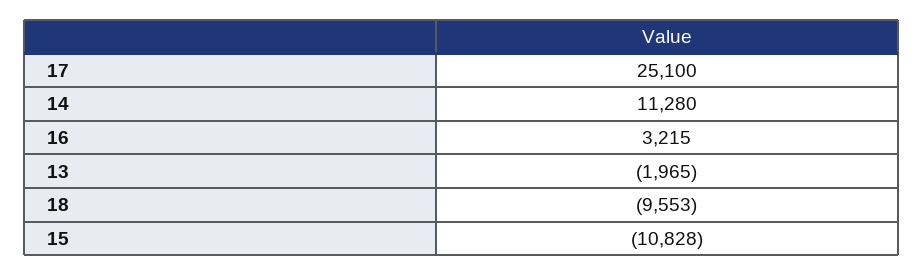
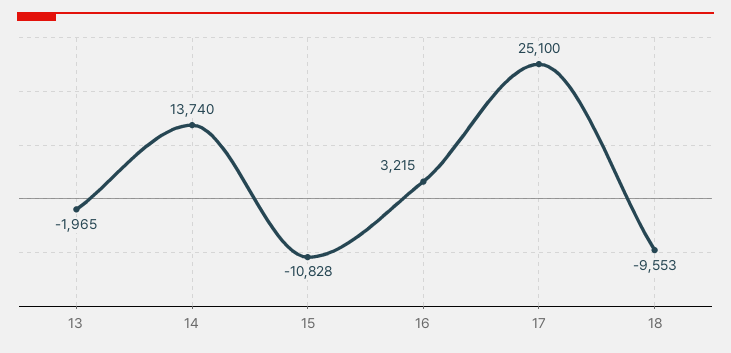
14: 11280 -> 13740

